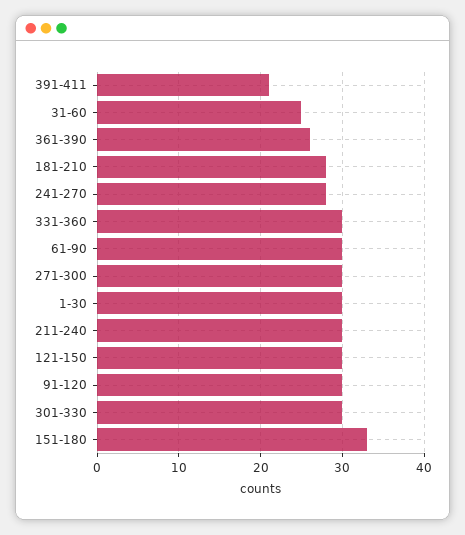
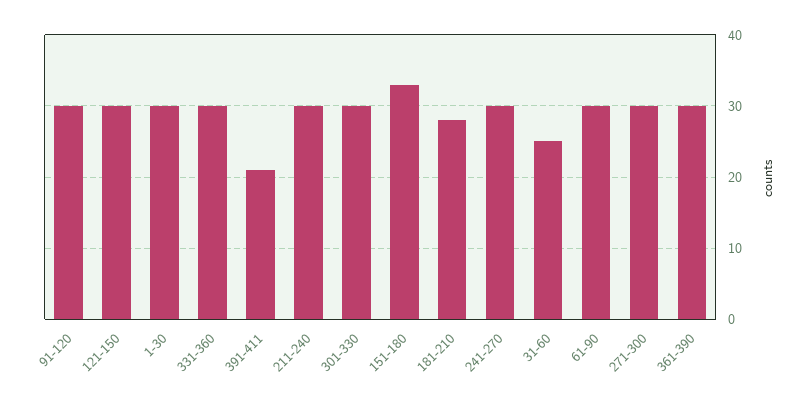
361-390: 26 -> 30
241-270: 28 -> 30

